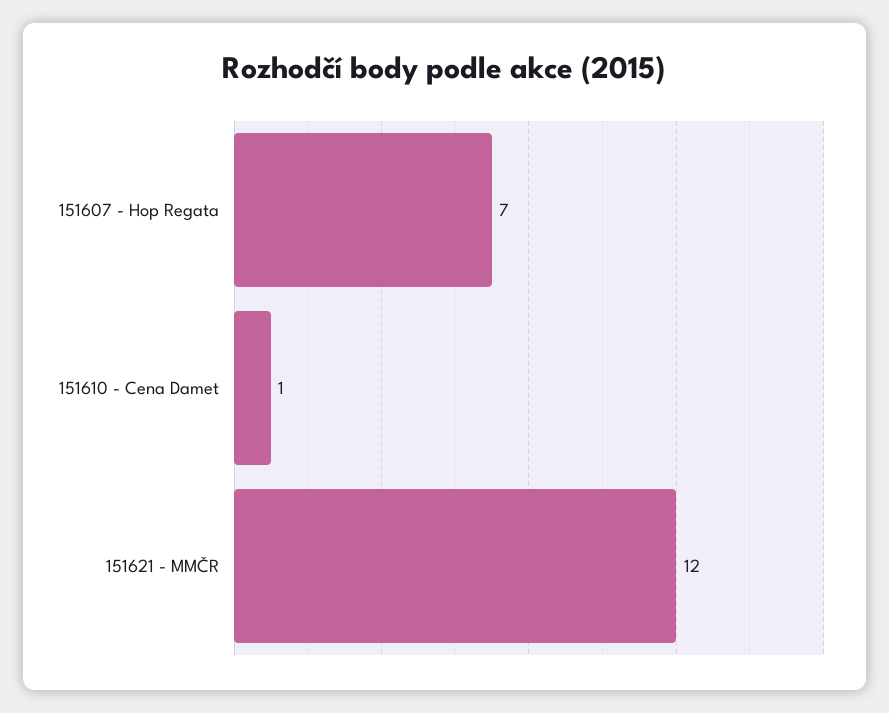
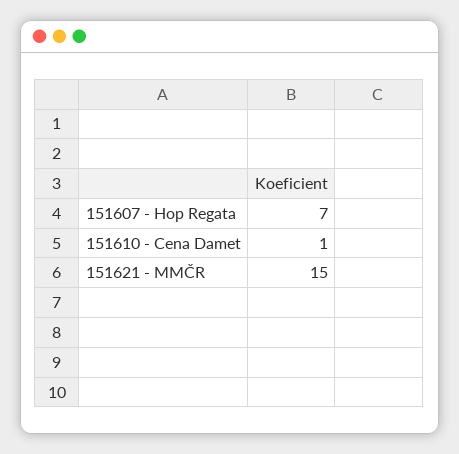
151621 - MMČR: 12 -> 15

